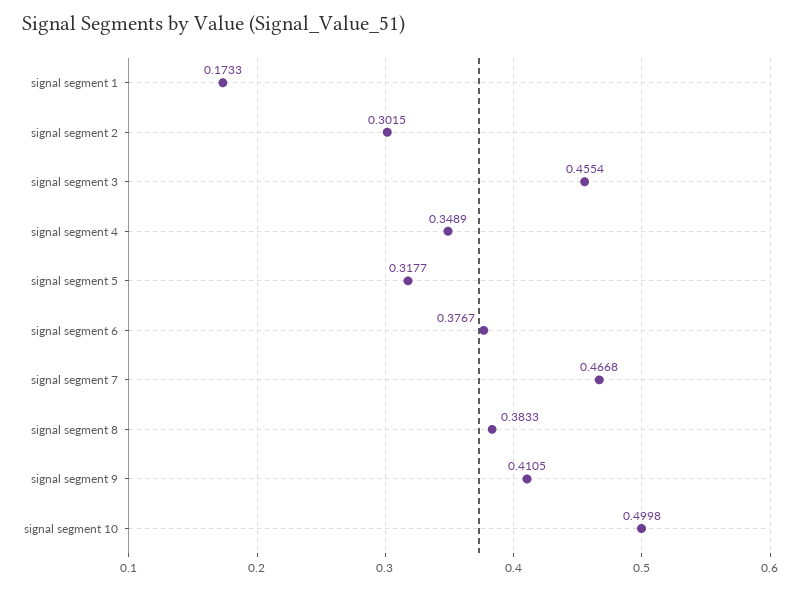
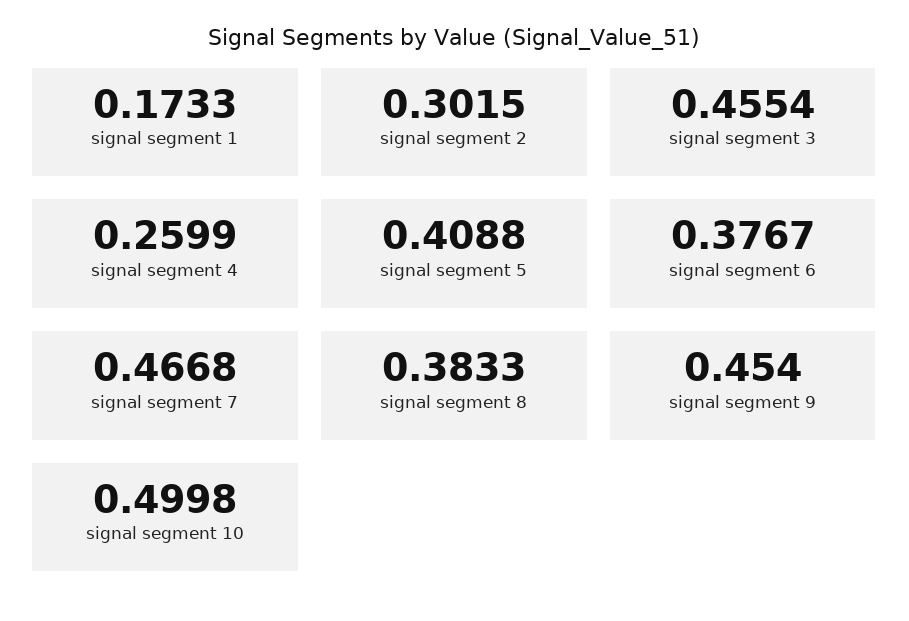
signal segment 4: 0.3489 -> 0.2599
signal segment 5: 0.3177 -> 0.4088
signal segment 9: 0.4105 -> 0.454

